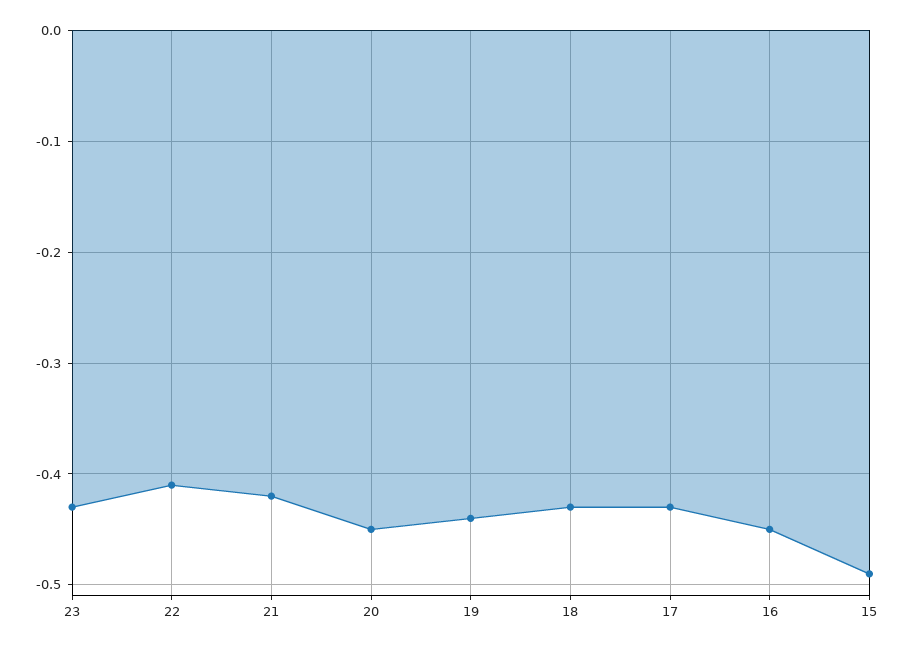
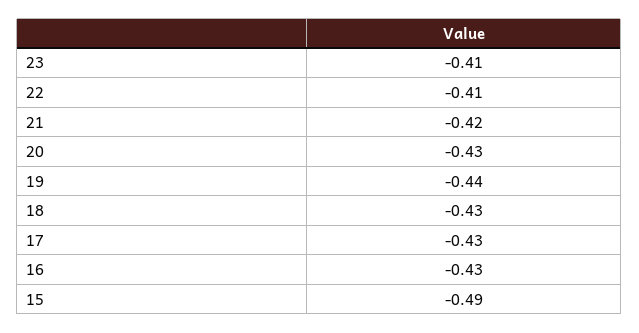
23: -0.43 -> -0.41
20: -0.45 -> -0.43
16: -0.45 -> -0.43

